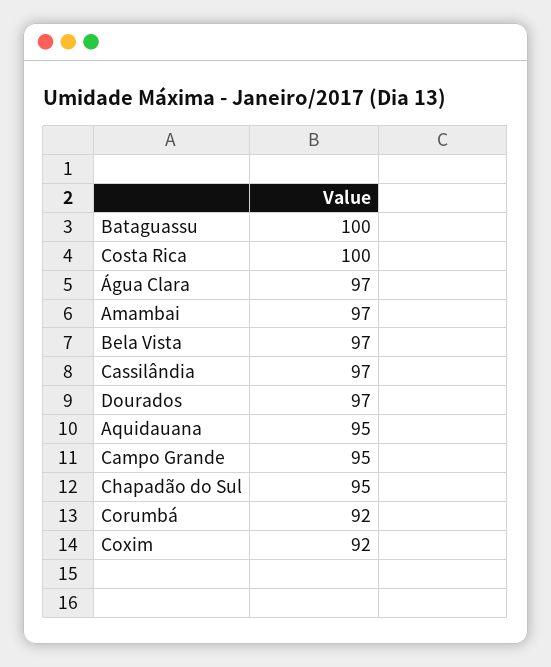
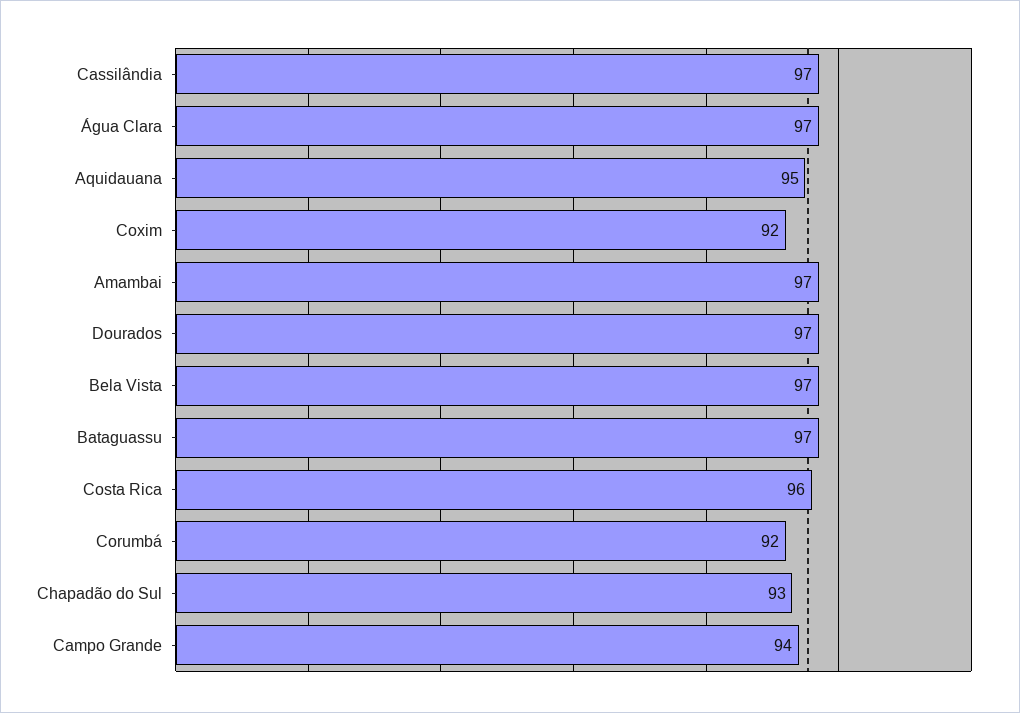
Bataguassu: 100 -> 97
Costa Rica: 100 -> 96
Campo Grande: 95 -> 94
Chapadão do Sul: 95 -> 93

